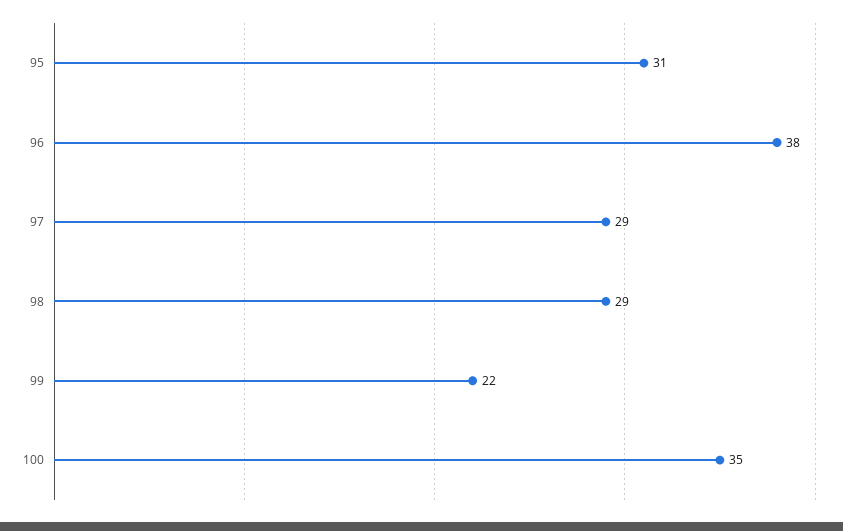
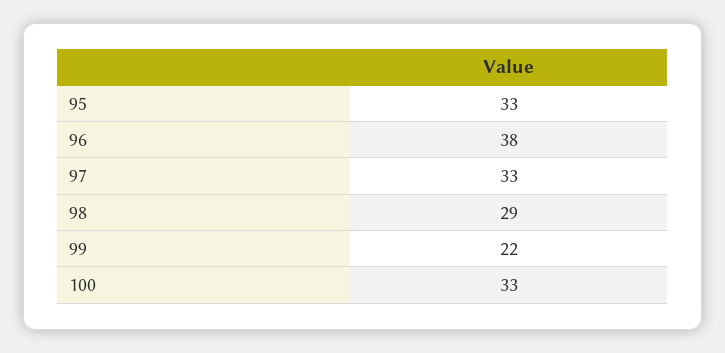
95: 31 -> 33
97: 29 -> 33
100: 35 -> 33

